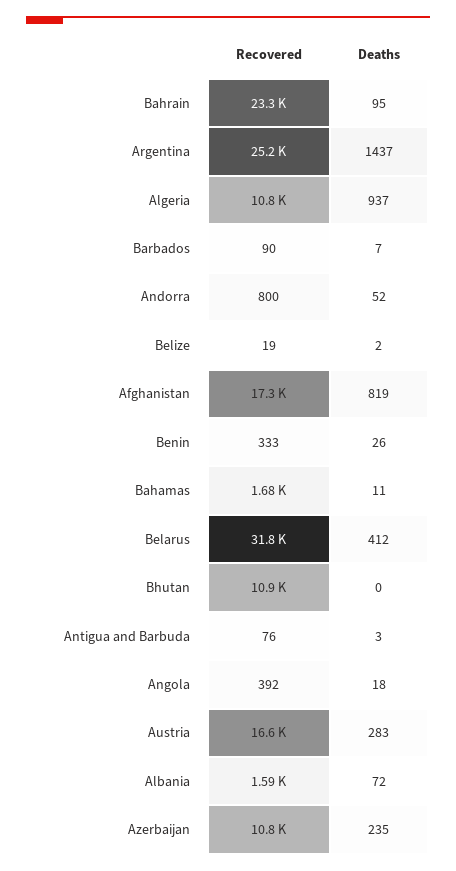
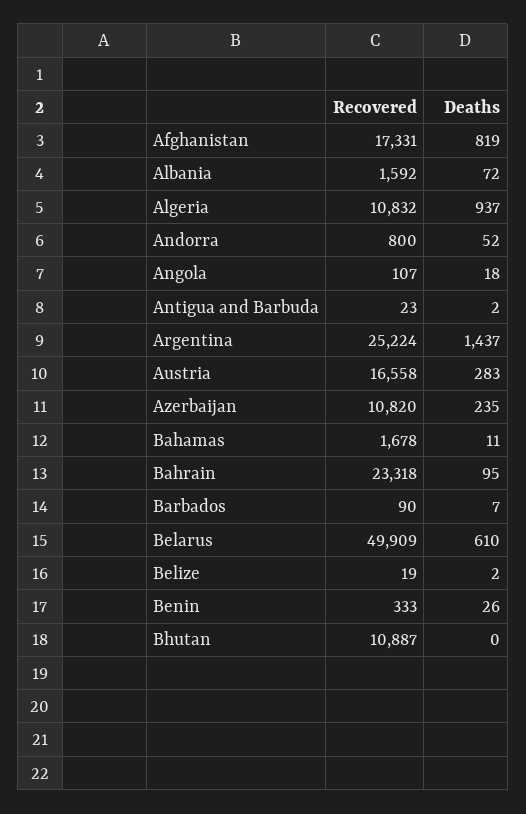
Recovered, Belarus: 31800 -> 49909
Deaths, Belarus: 412 -> 610
Recovered, Antigua and Barbuda: 76 -> 23
Deaths, Antigua and Barbuda: 3 -> 2
Recovered, Angola: 392 -> 107

